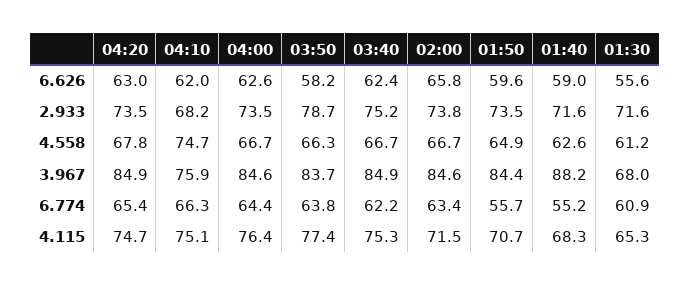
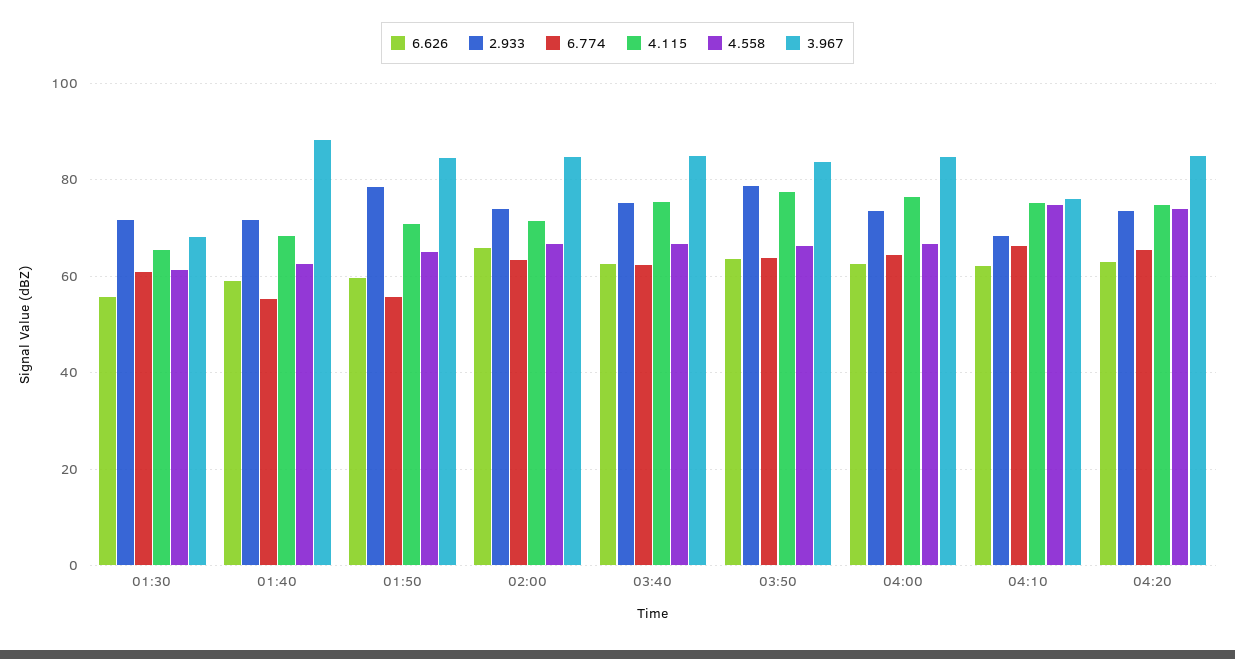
6.626, 03:50: 58.2 -> 64
2.933, 01:50: 73.5 -> 78
4.558, 04:20: 67.8 -> 74

